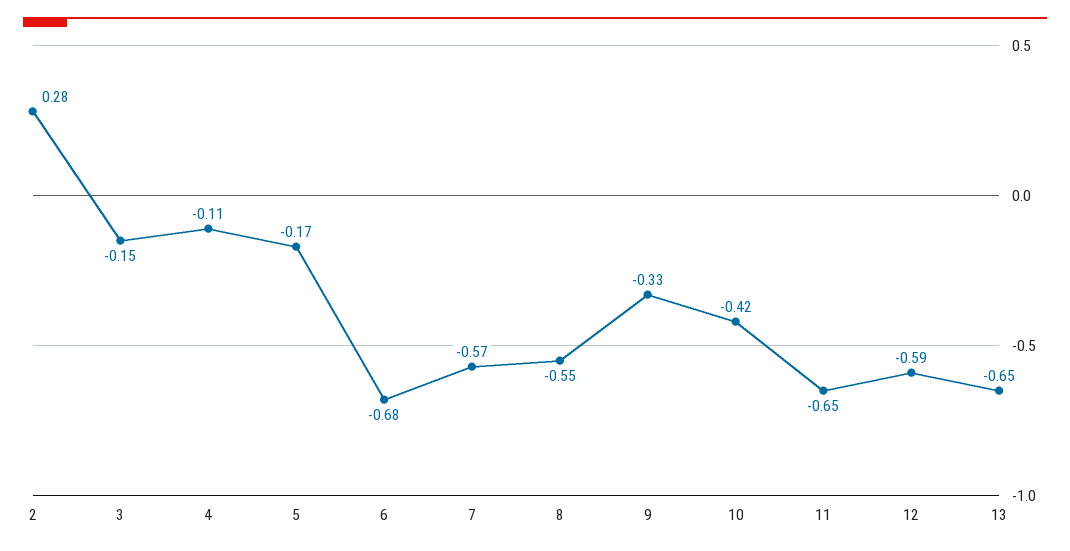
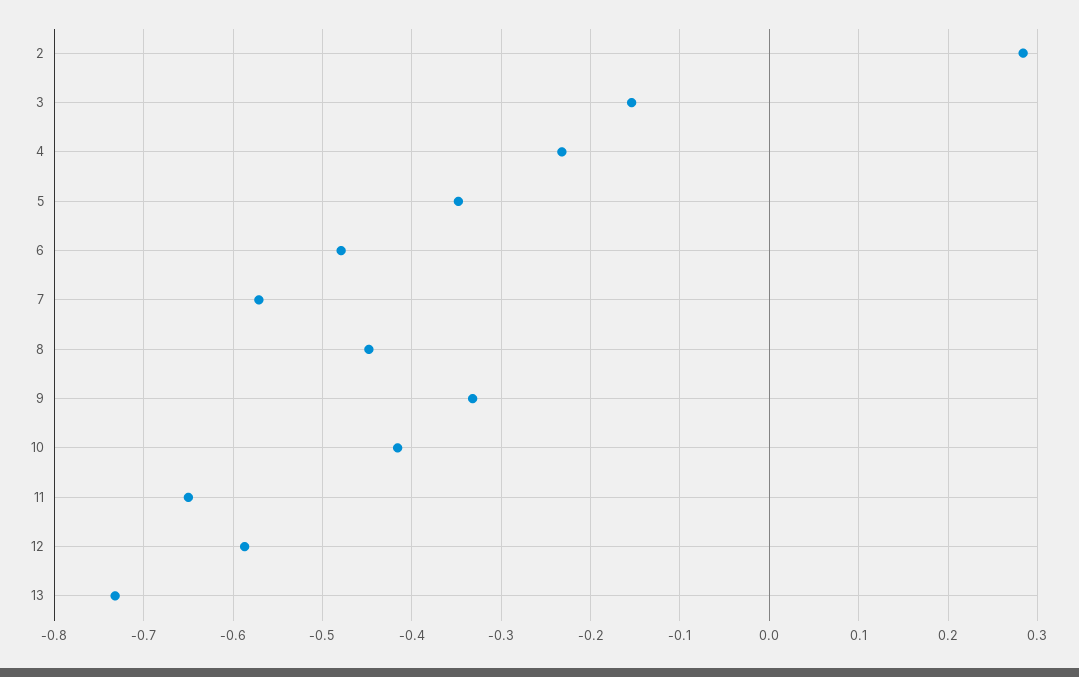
4: -0.11 -> -0.23
5: -0.17 -> -0.35
6: -0.68 -> -0.48
8: -0.55 -> -0.45
13: -0.65 -> -0.73

